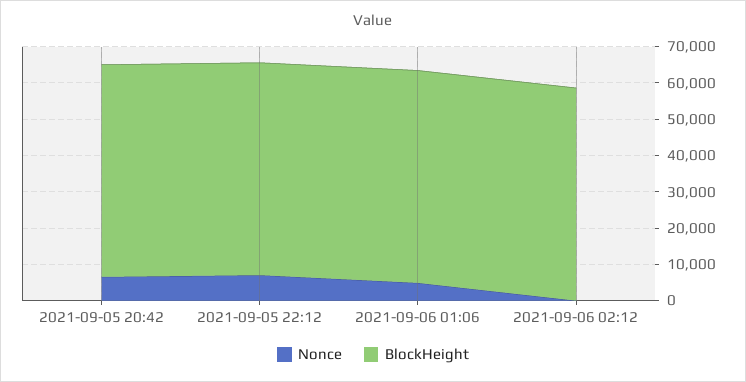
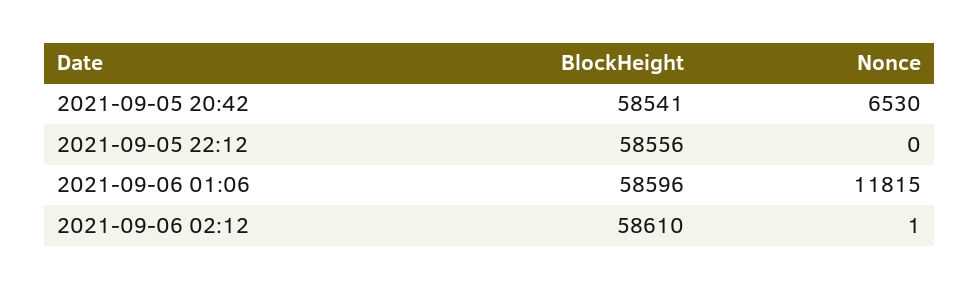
Nonce, 2021-09-05 22:12: 7500 -> 0
Nonce, 2021-09-06 01:06: 5000 -> 11815

